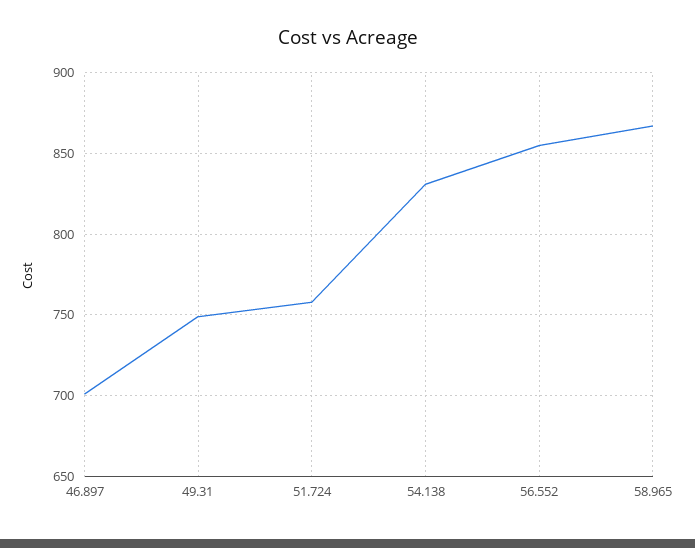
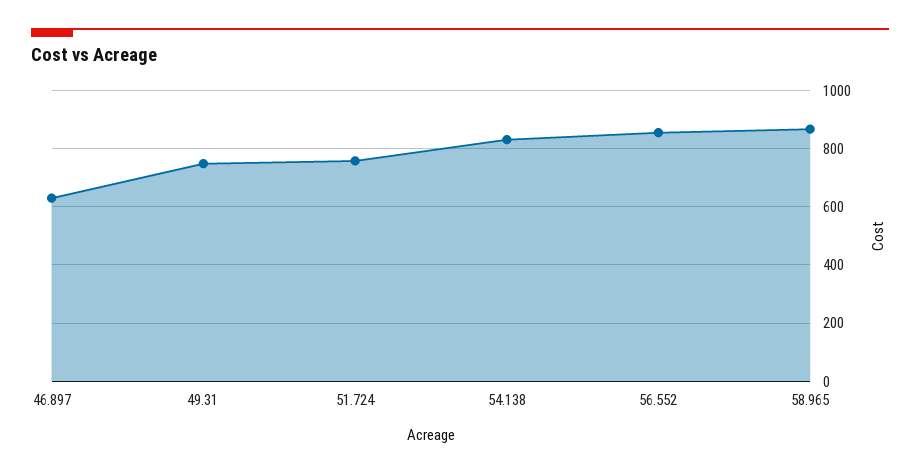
46.897: 700 -> 625

